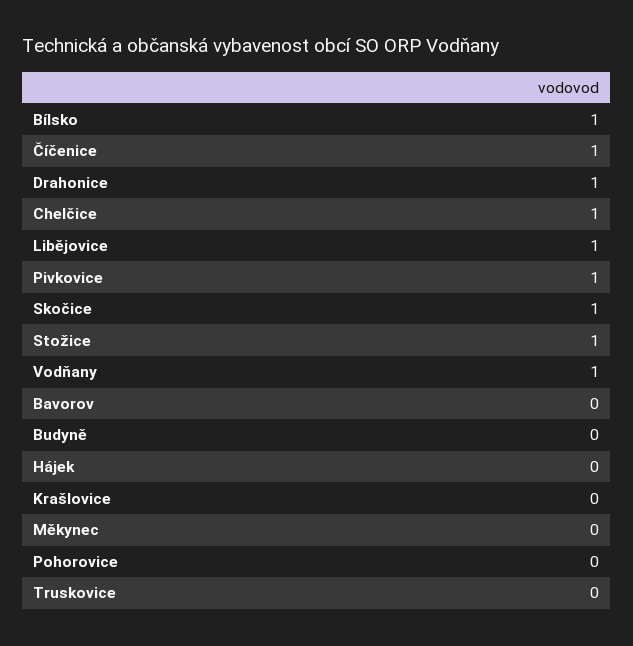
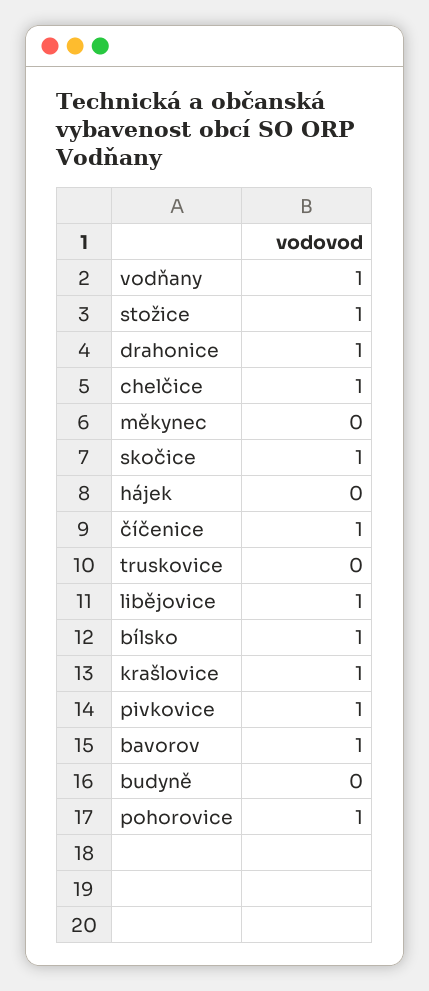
Bavorov: 0 -> 1
Krašlovice: 0 -> 1
Pohorovice: 0 -> 1

